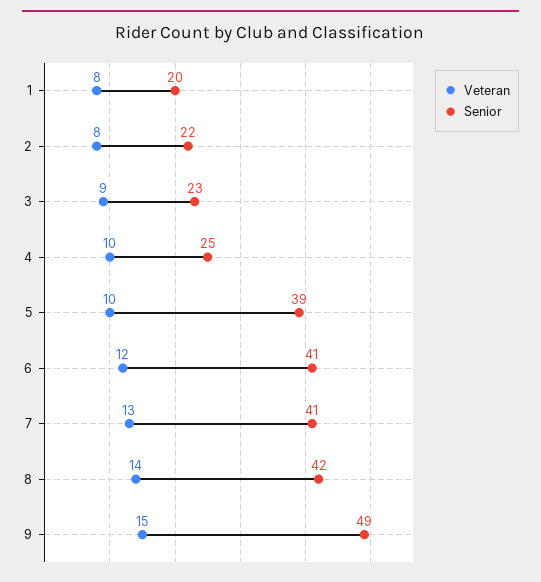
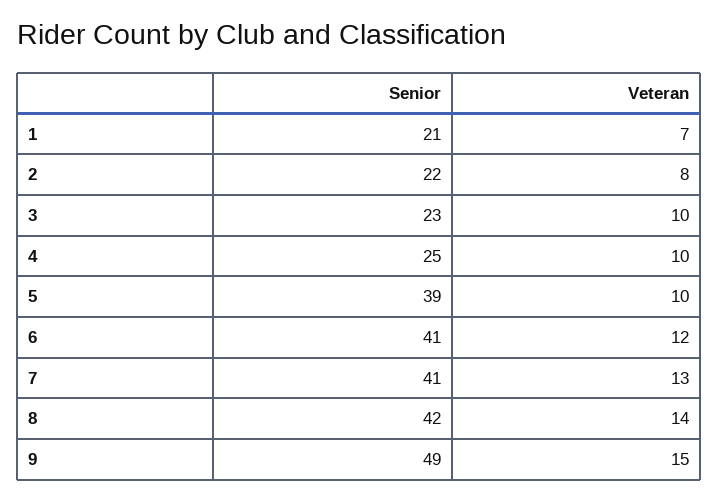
Veteran, 1: 8 -> 7
Senior, 1: 20 -> 21
Veteran, 3: 9 -> 10

